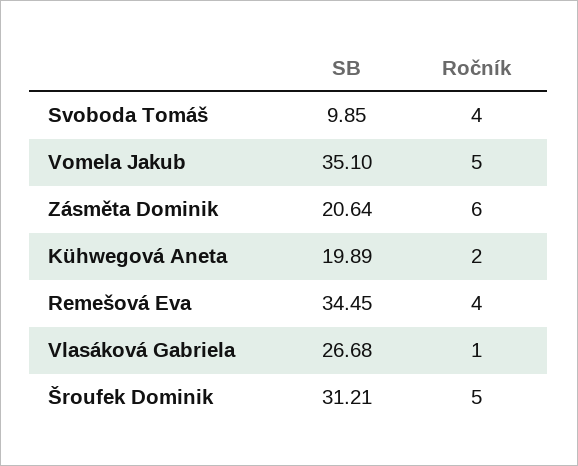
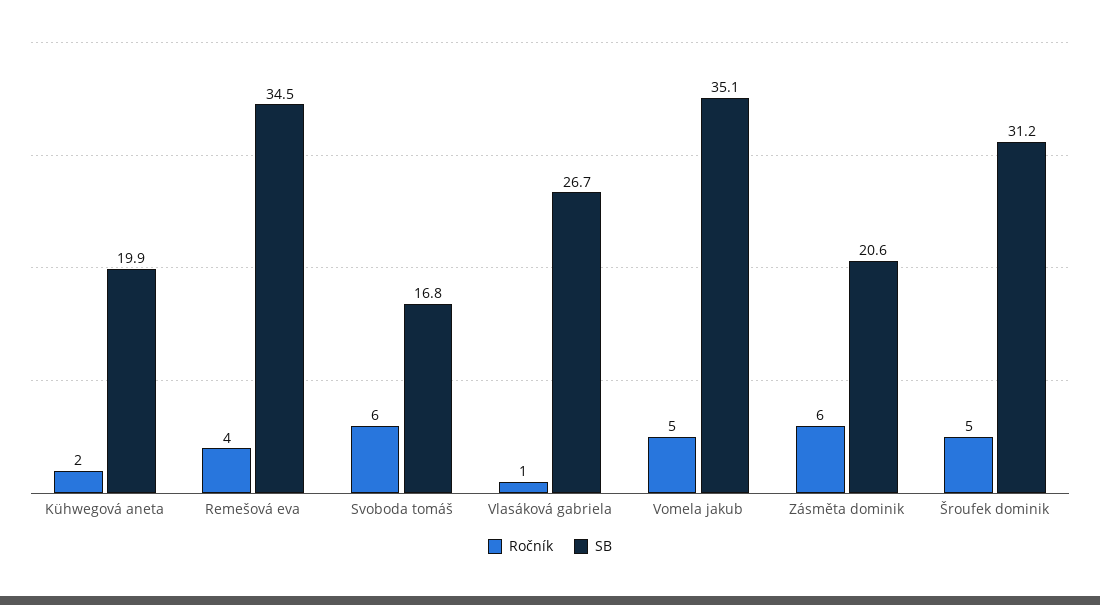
SB, Svoboda Tomáš: 9.85 -> 16.8
Ročník, Svoboda Tomáš: 4 -> 6

